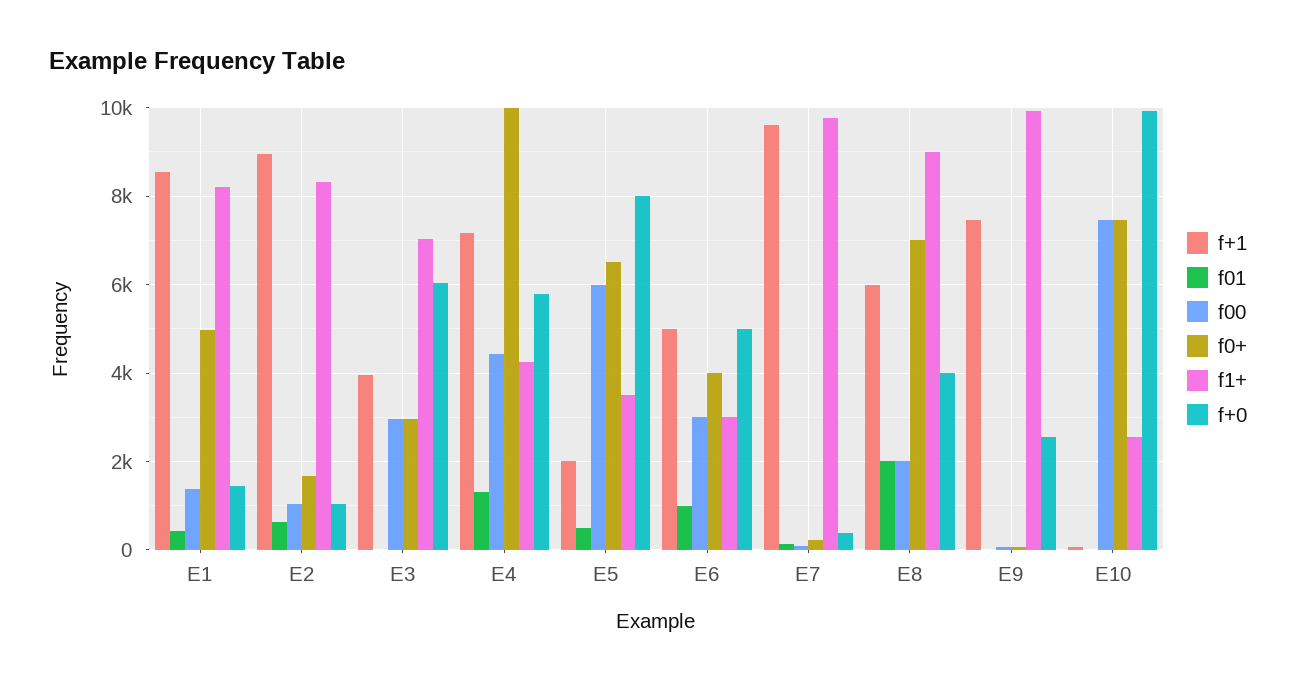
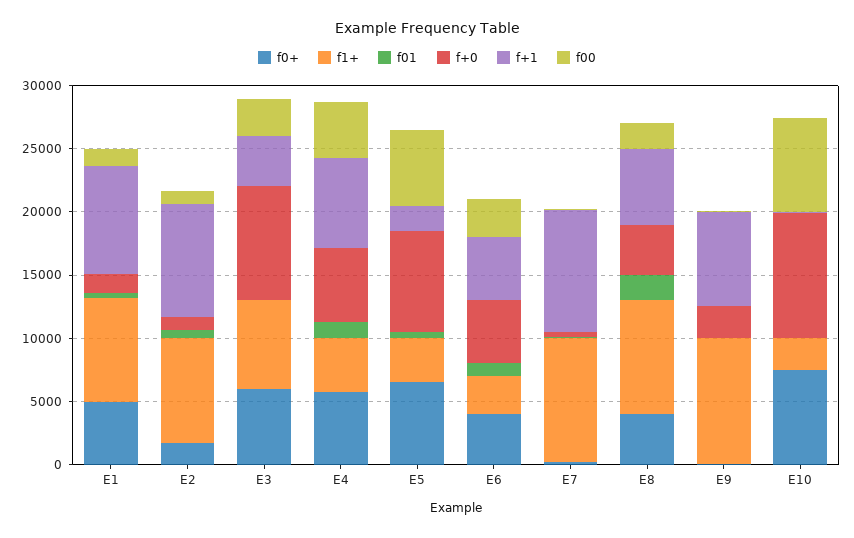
f0+, E3: 3000 -> 6000
f+0, E3: 6000 -> 9000
f0+, E4: 10000 -> 6000
f0+, E8: 7000 -> 4000

